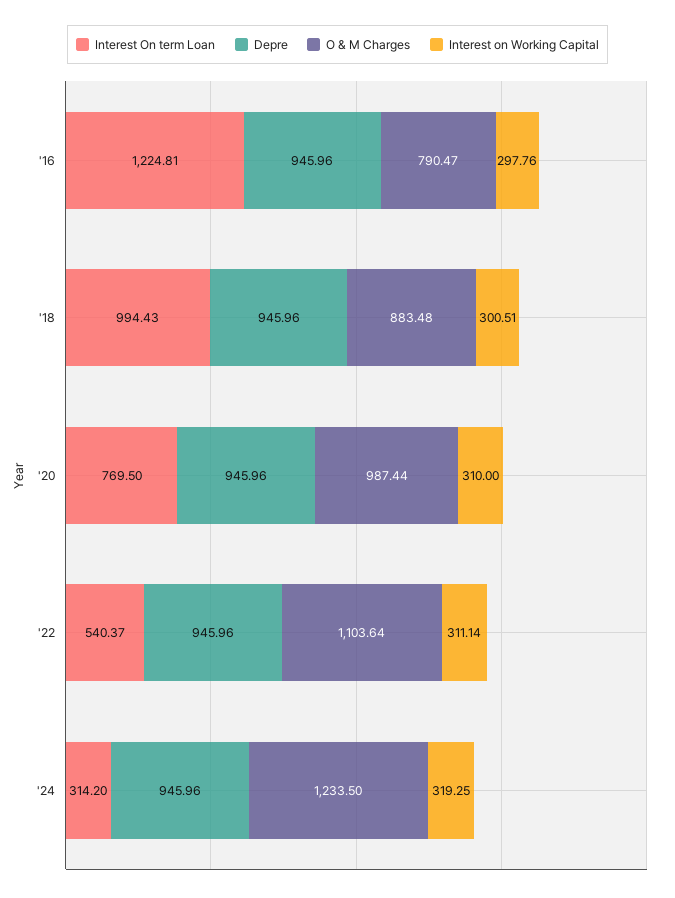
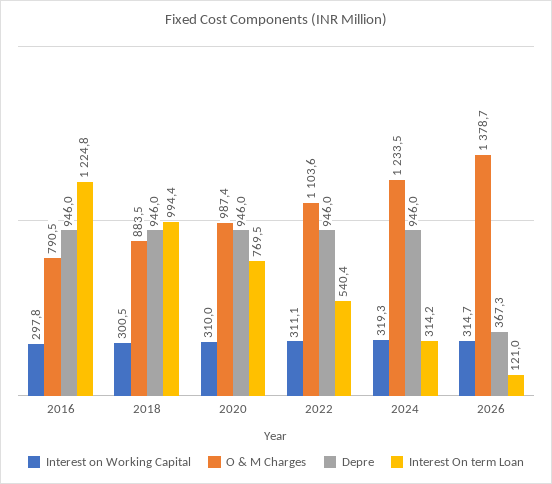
Interest on Working Capital, 2026: none -> 314.7
O & M Charges, 2026: none -> 1378.7
Depre, 2026: none -> 367.3
Interest On term Loan, 2026: none -> 121

